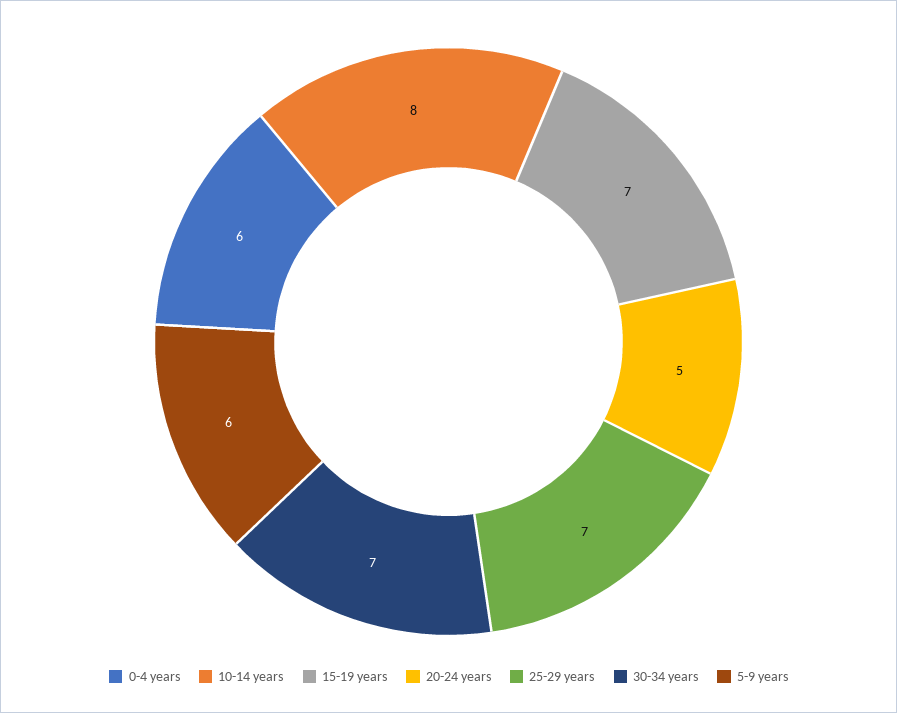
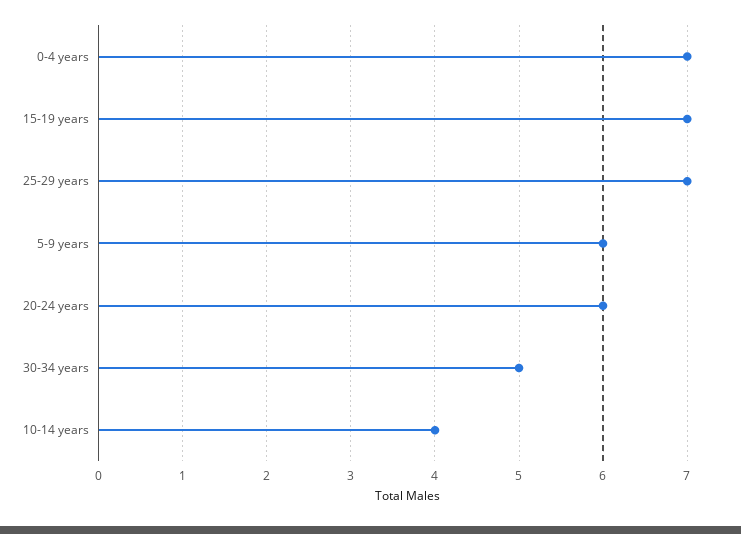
0-4 years: 6 -> 7
10-14 years: 8 -> 4
20-24 years: 5 -> 6
30-34 years: 7 -> 5

